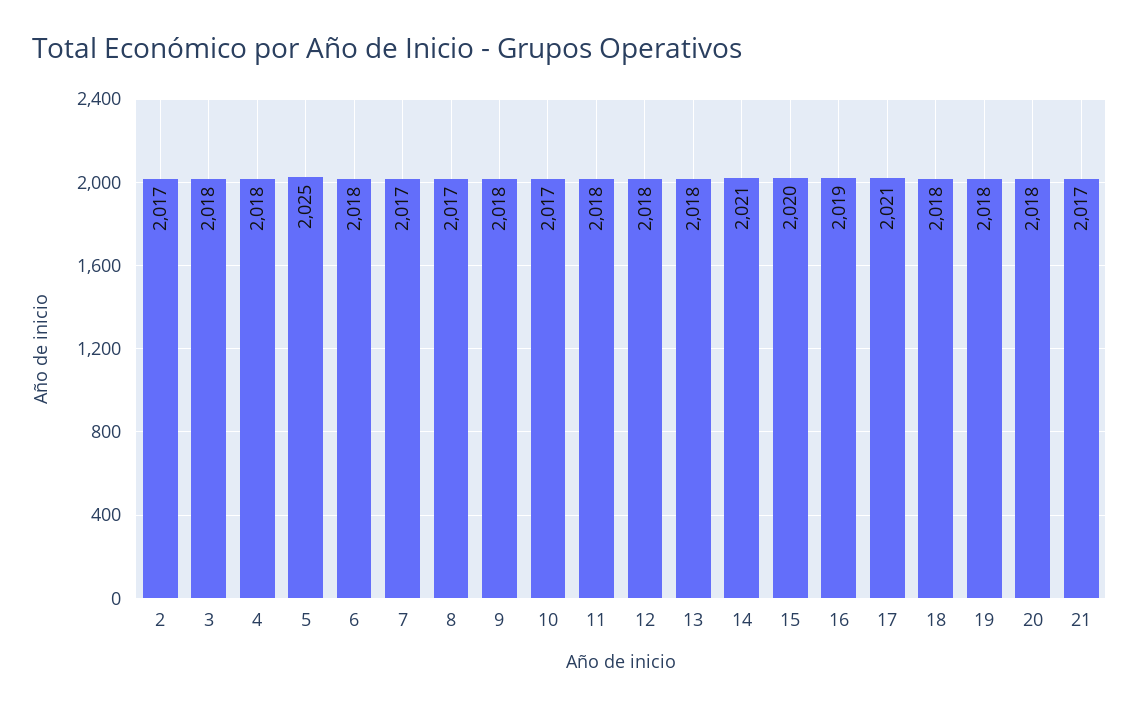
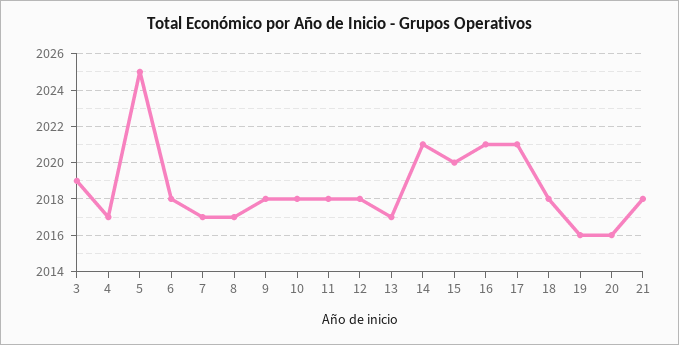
2: 2017 -> none
3: 2018 -> 2019
4: 2018 -> 2017
10: 2017 -> 2018
13: 2018 -> 2017
16: 2019 -> 2021
19: 2018 -> 2016
20: 2018 -> 2016
21: 2017 -> 2018

